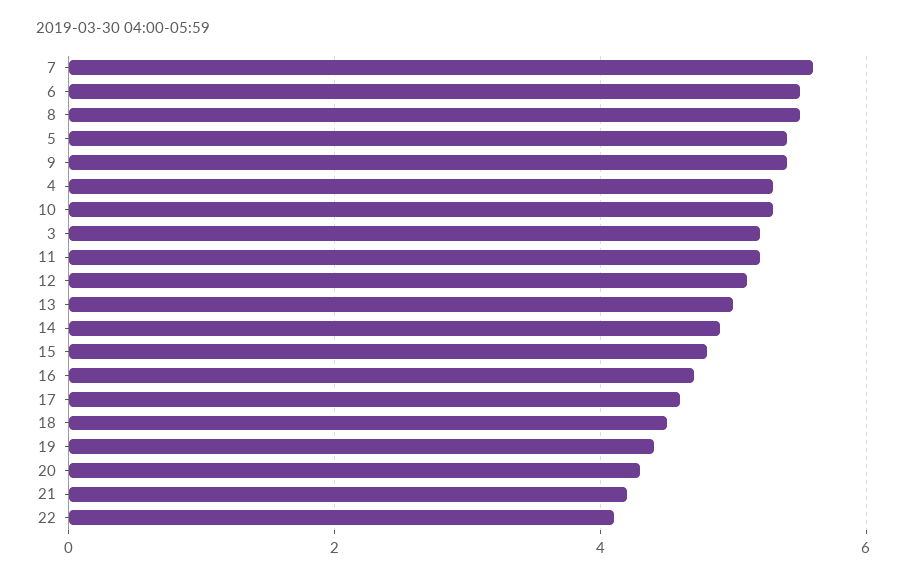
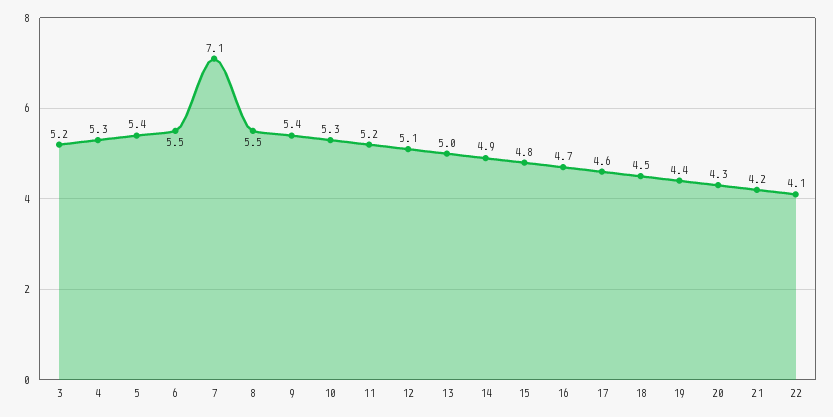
7: 5.5 -> 7.1

